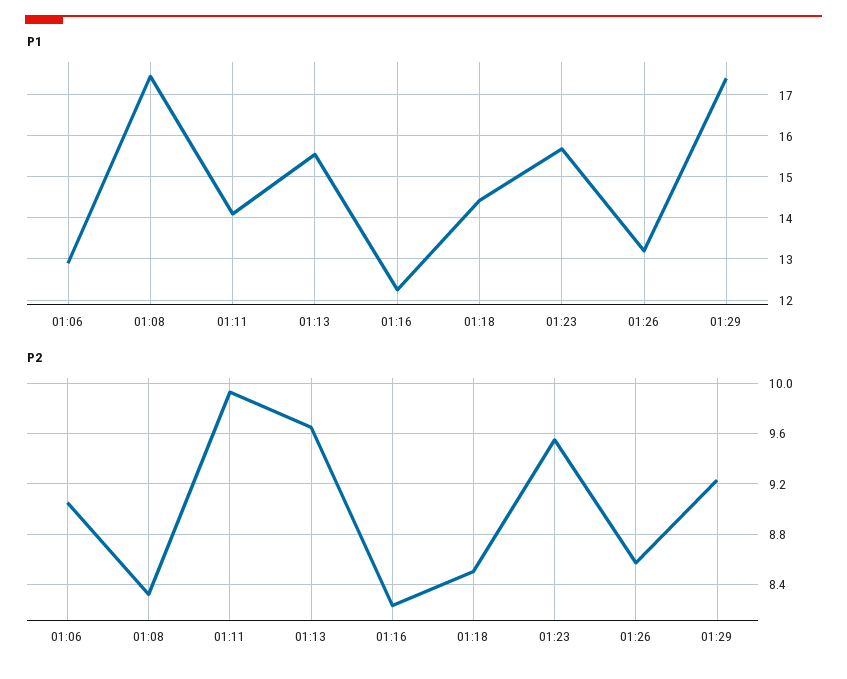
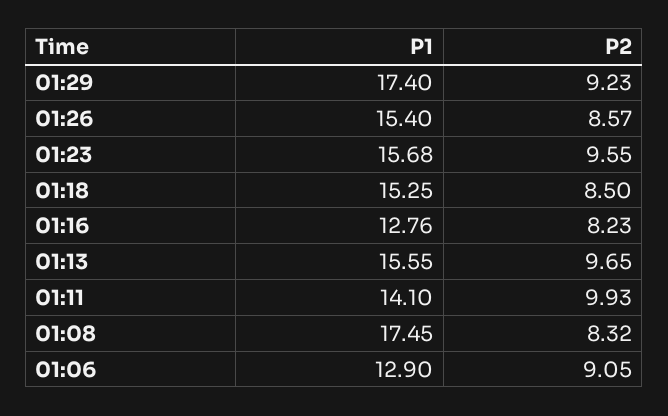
P1, 01:16: 12.2 -> 12.76
P1, 01:18: 14.4 -> 15.25
P1, 01:26: 13.2 -> 15.4

